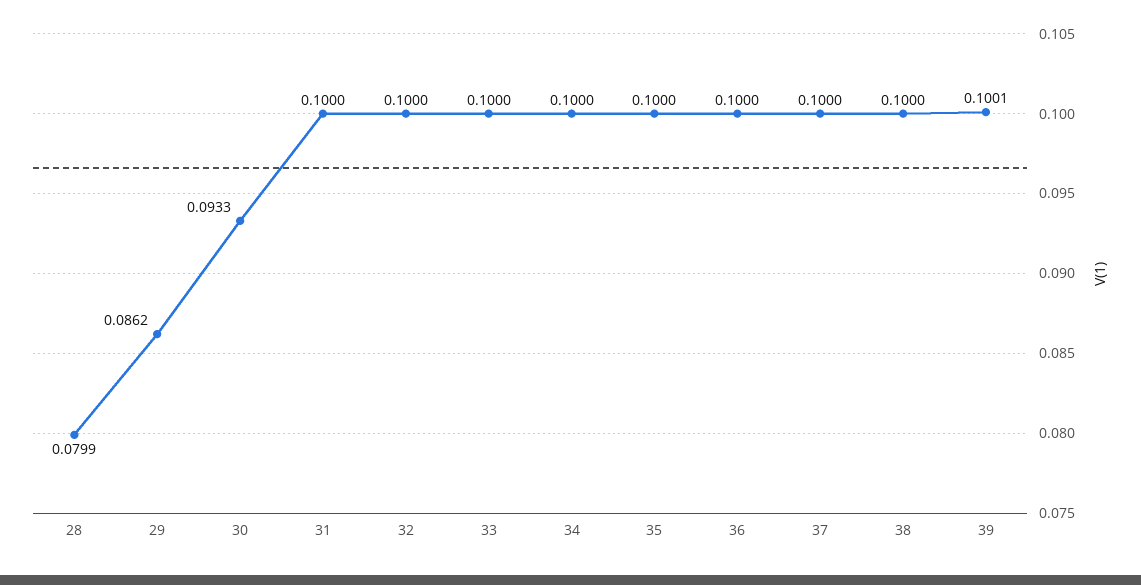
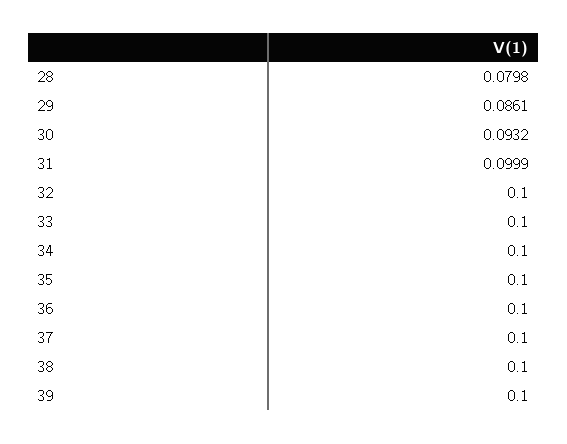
28: 0.0799 -> 0.0798
29: 0.0862 -> 0.0861
30: 0.0933 -> 0.0932
31: 0.1 -> 0.0999
39: 0.1001 -> 0.1

